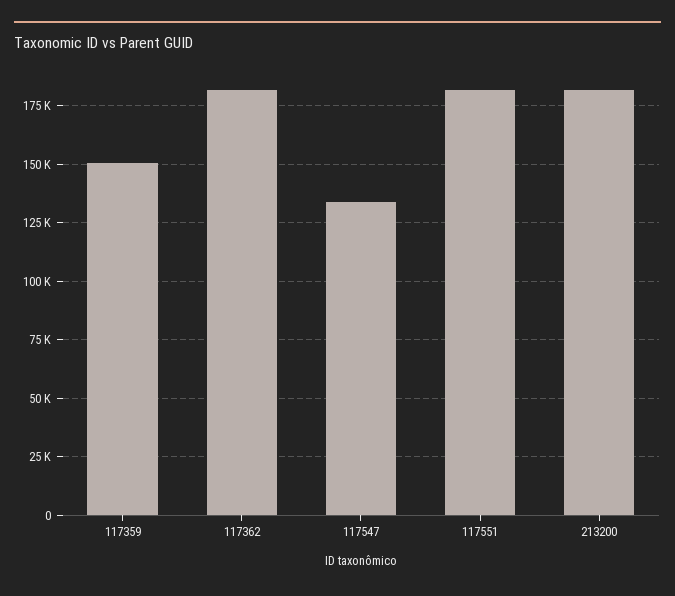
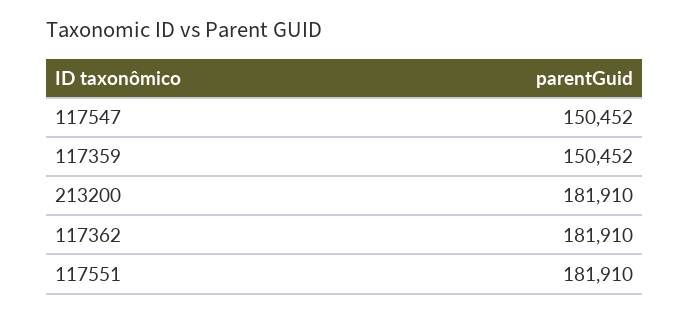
117547: 135000 -> 150452

